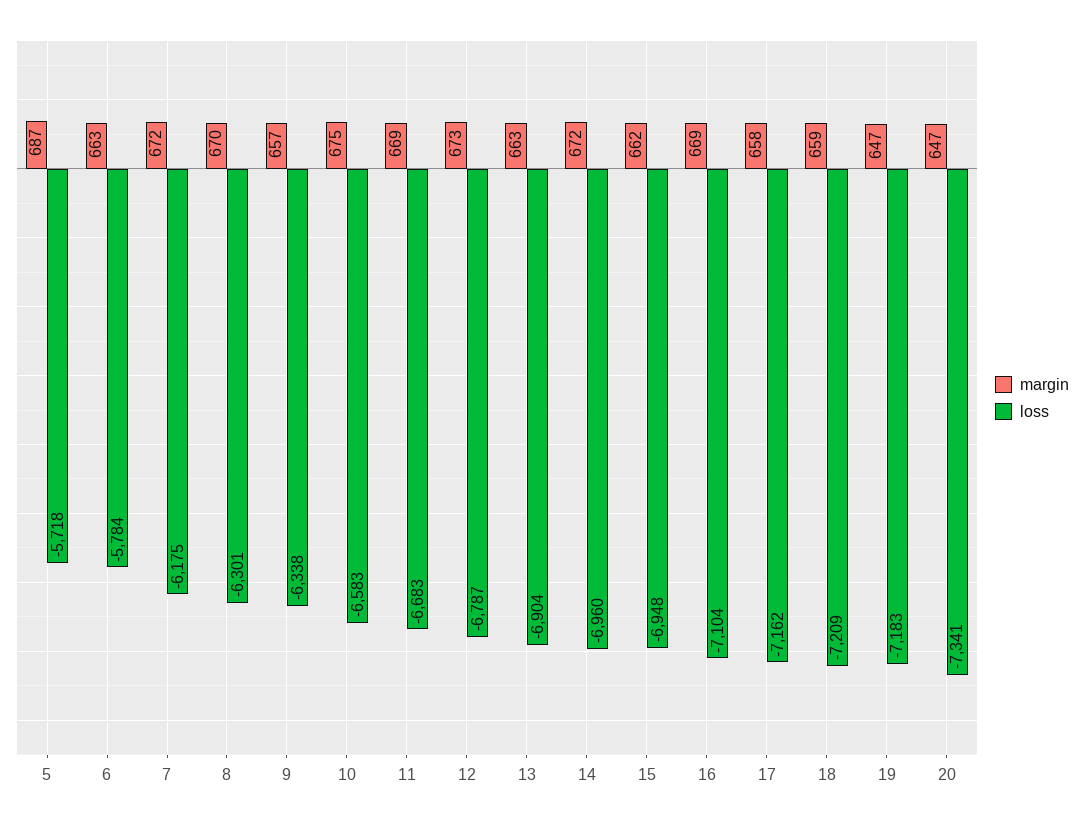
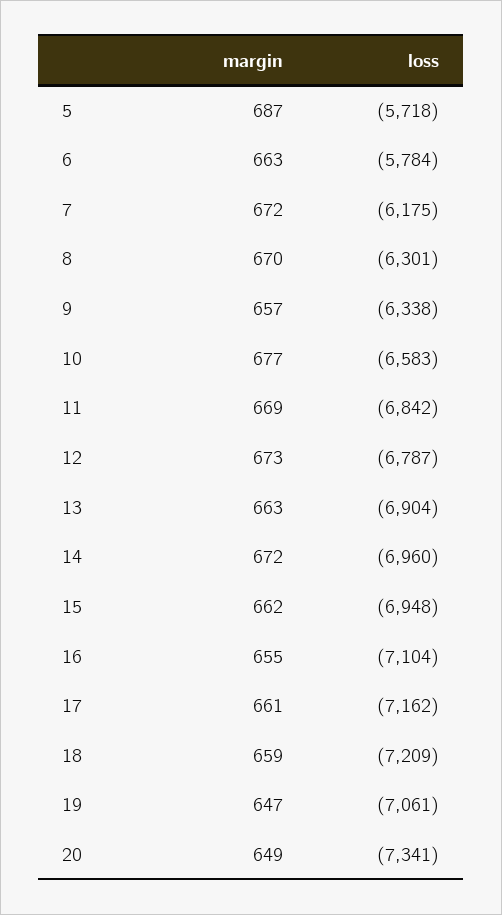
margin, 10: 675 -> 677
loss, 11: -6683 -> -6842
margin, 16: 669 -> 655
margin, 17: 658 -> 661
loss, 19: -7183 -> -7061
margin, 20: 647 -> 649

